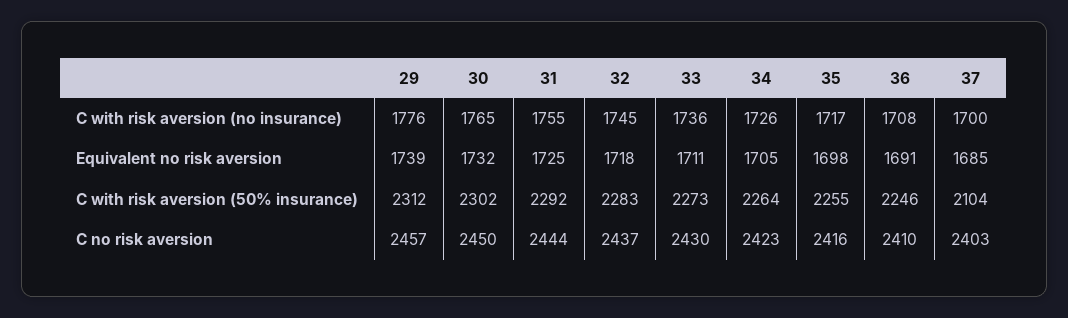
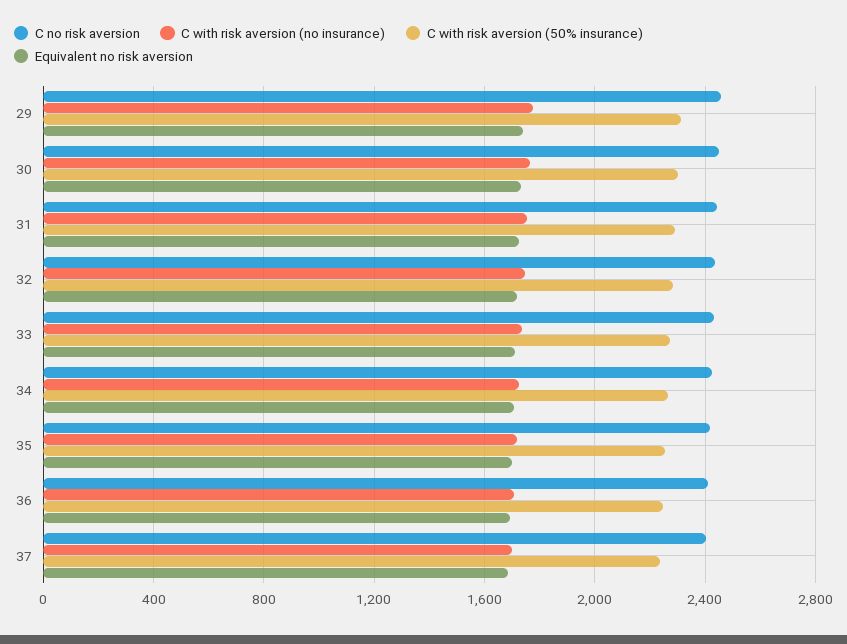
C with risk aversion (50% insurance), 37: 2104 -> 2250

